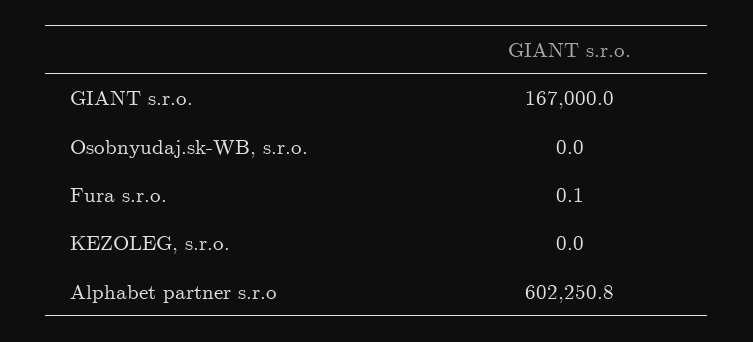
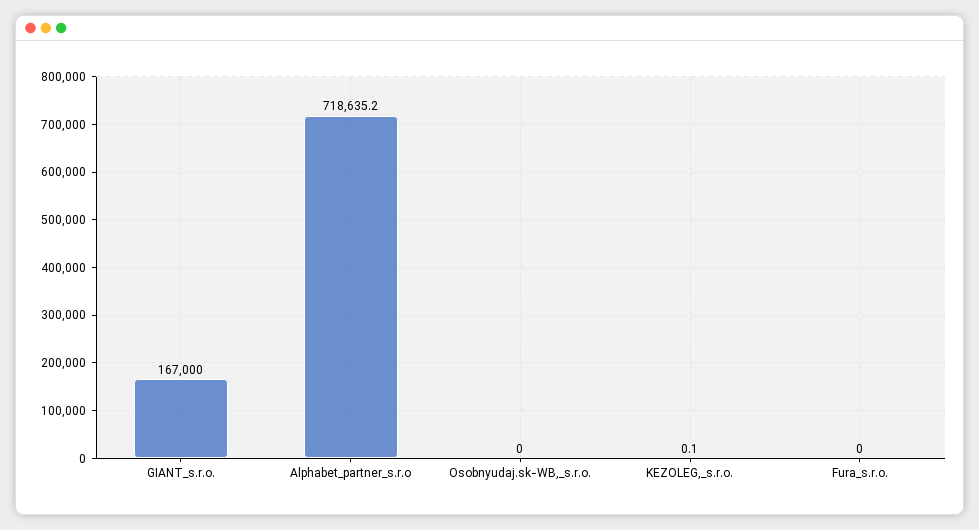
Fura s.r.o.: 0.1 -> 0
KEZOLEG, s.r.o.: 0 -> 0.1
Alphabet partner s.r.o: 602250.8 -> 718635.2

